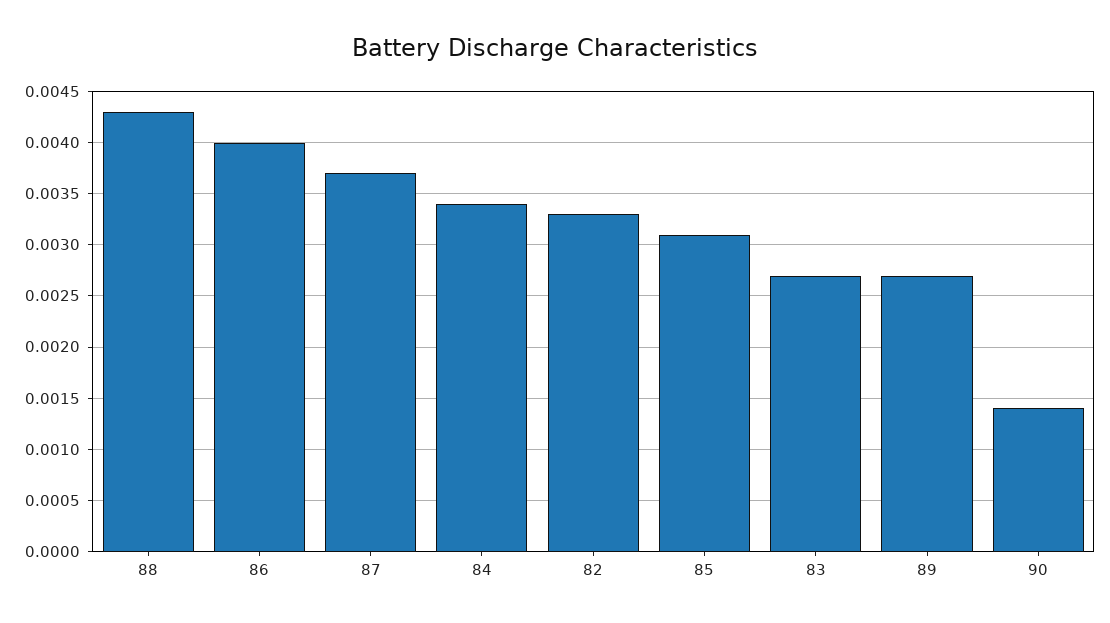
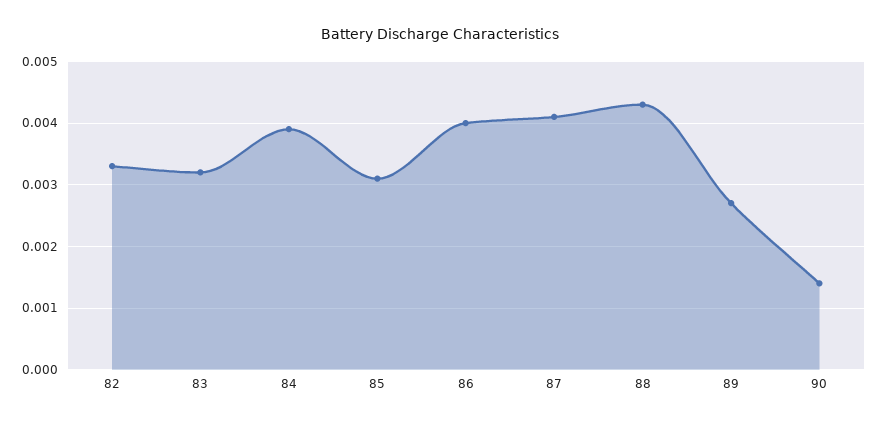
87: 0.0037 -> 0.0041
84: 0.0034 -> 0.0039
83: 0.0027 -> 0.0032

